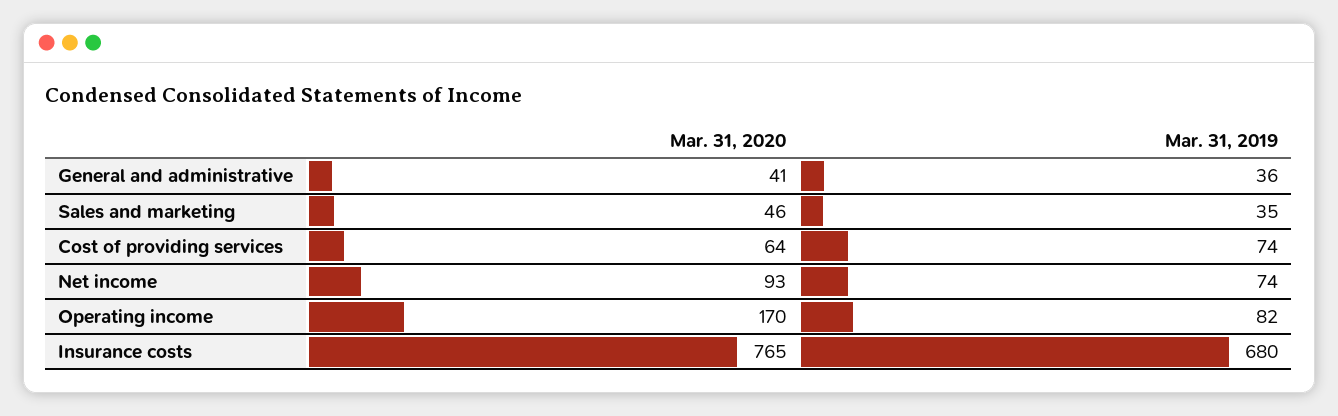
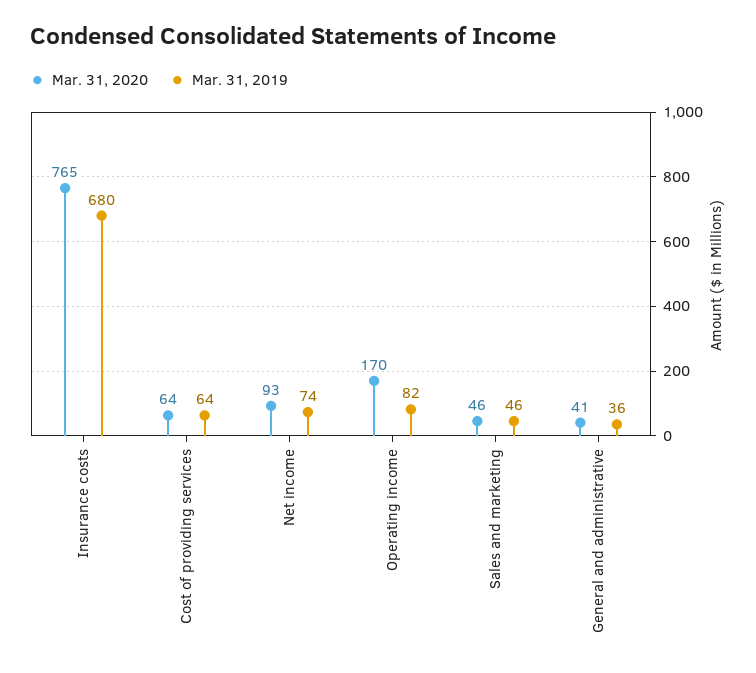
Mar. 31, 2019, Sales and marketing: 35 -> 46
Mar. 31, 2019, Cost of providing services: 74 -> 64

